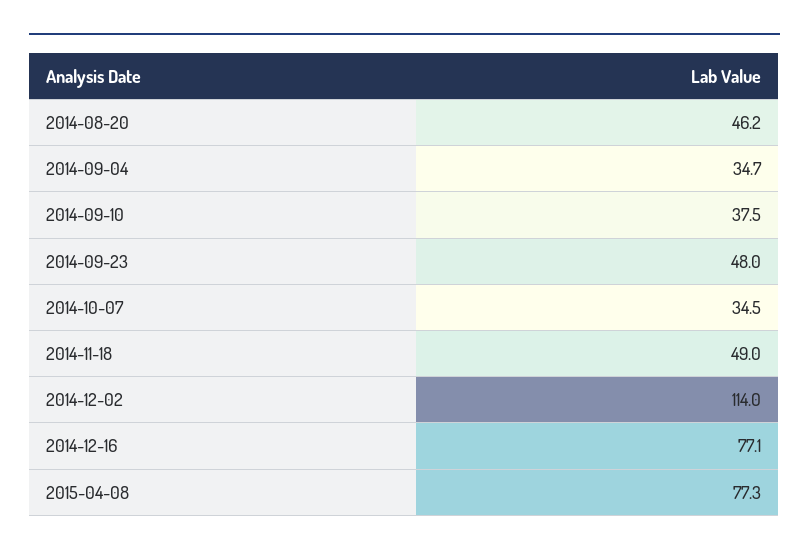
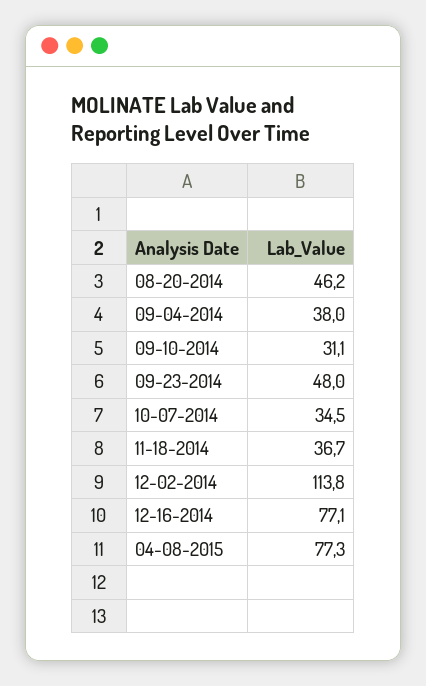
2014-09-04: 34.7 -> 38
2014-09-10: 37.5 -> 31.1
2014-11-18: 49 -> 36.7
2014-12-02: 114 -> 113.8

